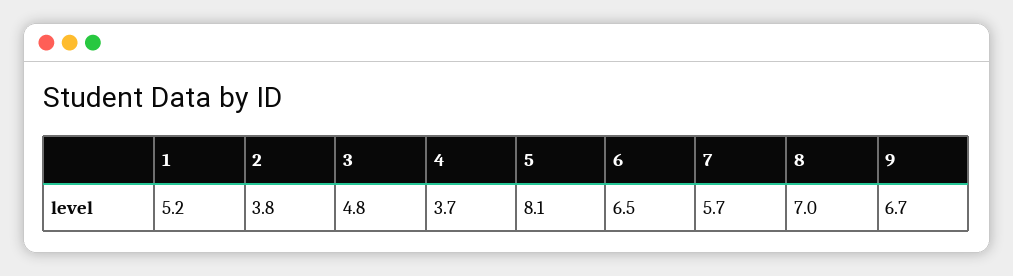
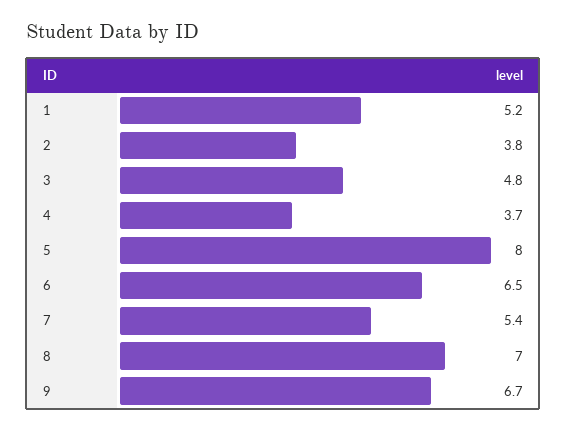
5: 8.1 -> 8
7: 5.7 -> 5.4

